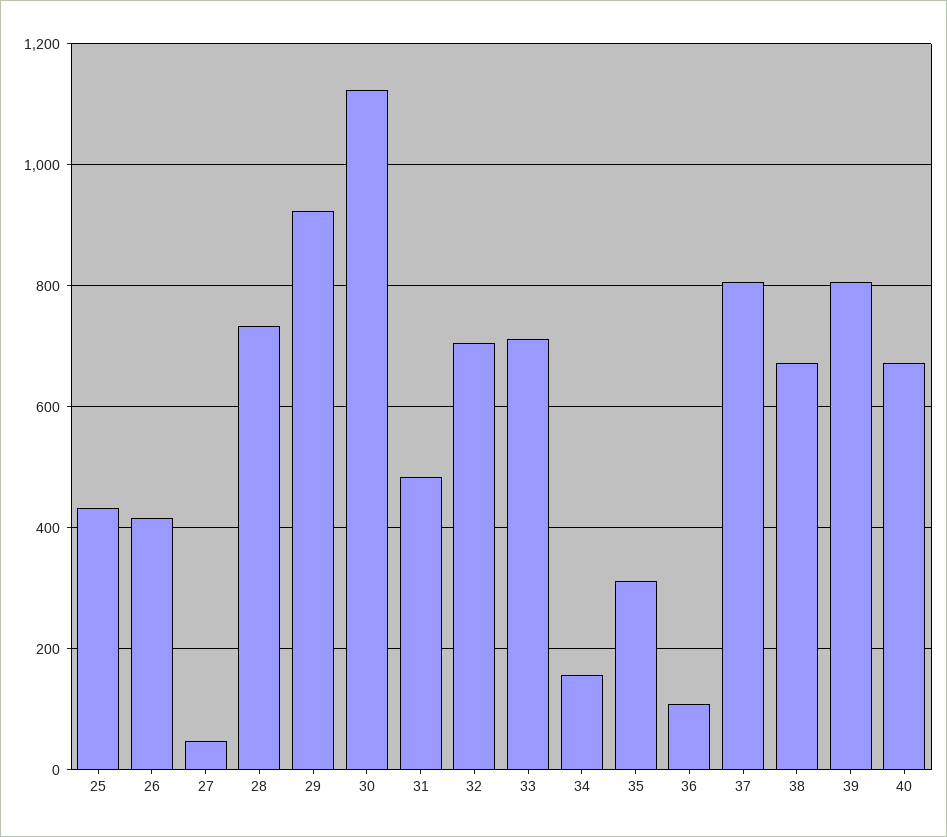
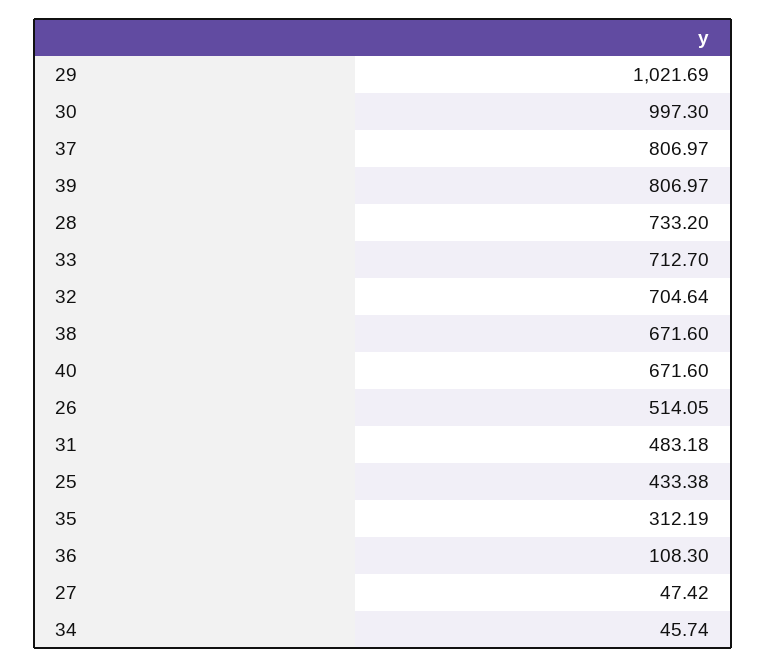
26: 420 -> 514.05
29: 920 -> 1021.69
30: 1120 -> 997.3
34: 160 -> 45.74

